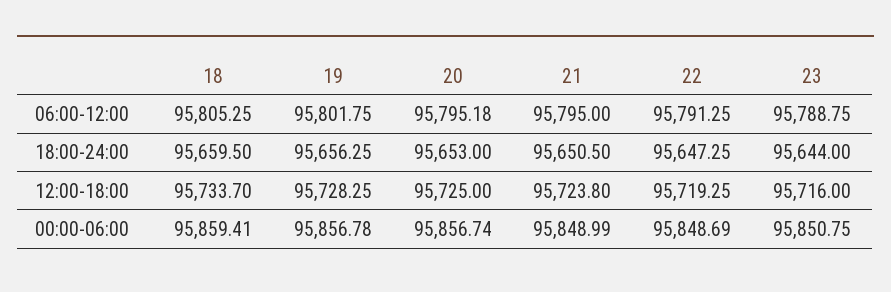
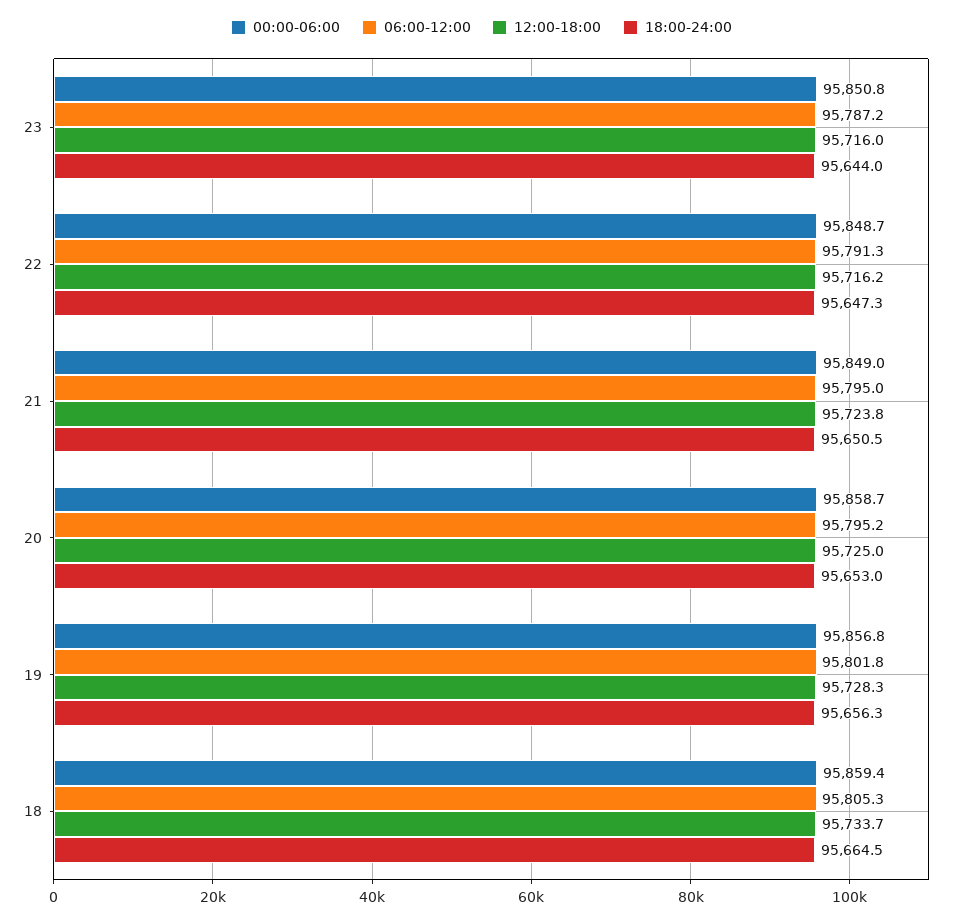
06:00-12:00, 23: 95788.75 -> 95787.2
18:00-24:00, 18: 95659.5 -> 95664.5
12:00-18:00, 22: 95719.25 -> 95716.2
00:00-06:00, 20: 95856.74 -> 95858.7

